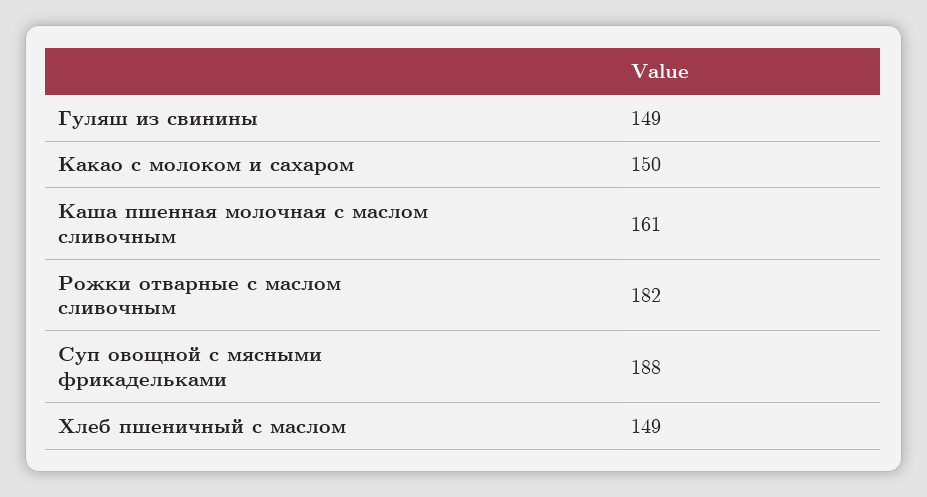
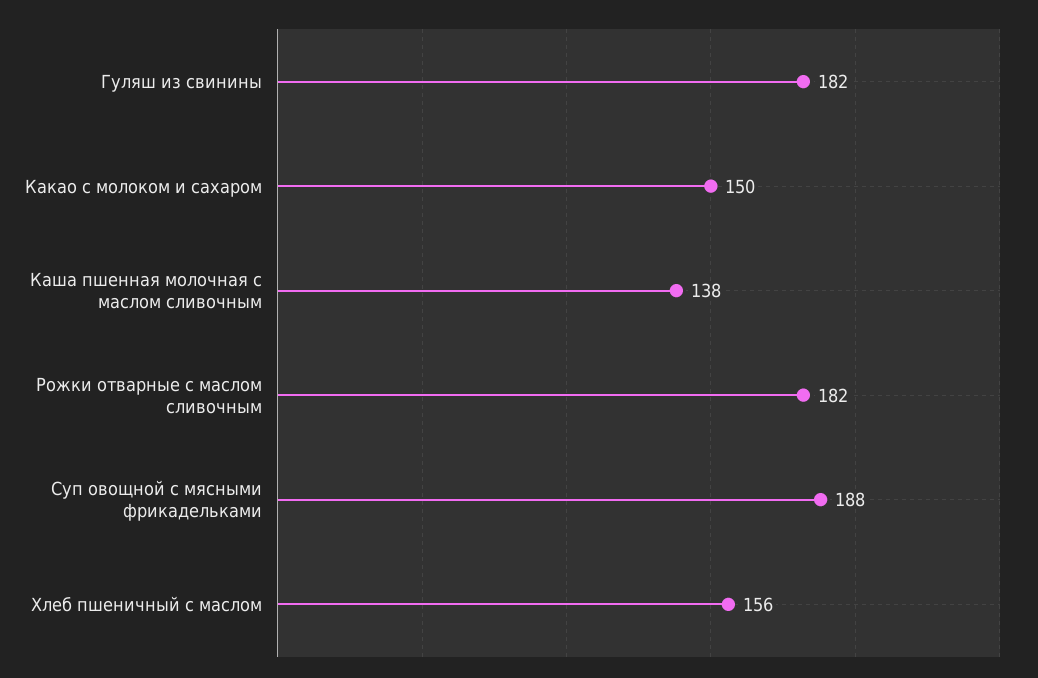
Гуляш из свинины: 149 -> 182
Каша пшенная молочная с маслом сливочным: 161 -> 138
Хлеб пшеничный с маслом: 149 -> 156

